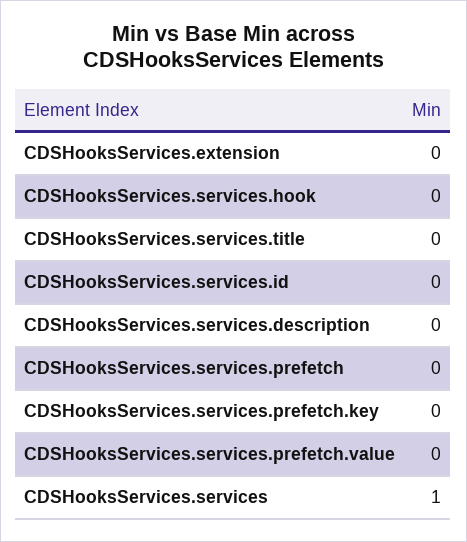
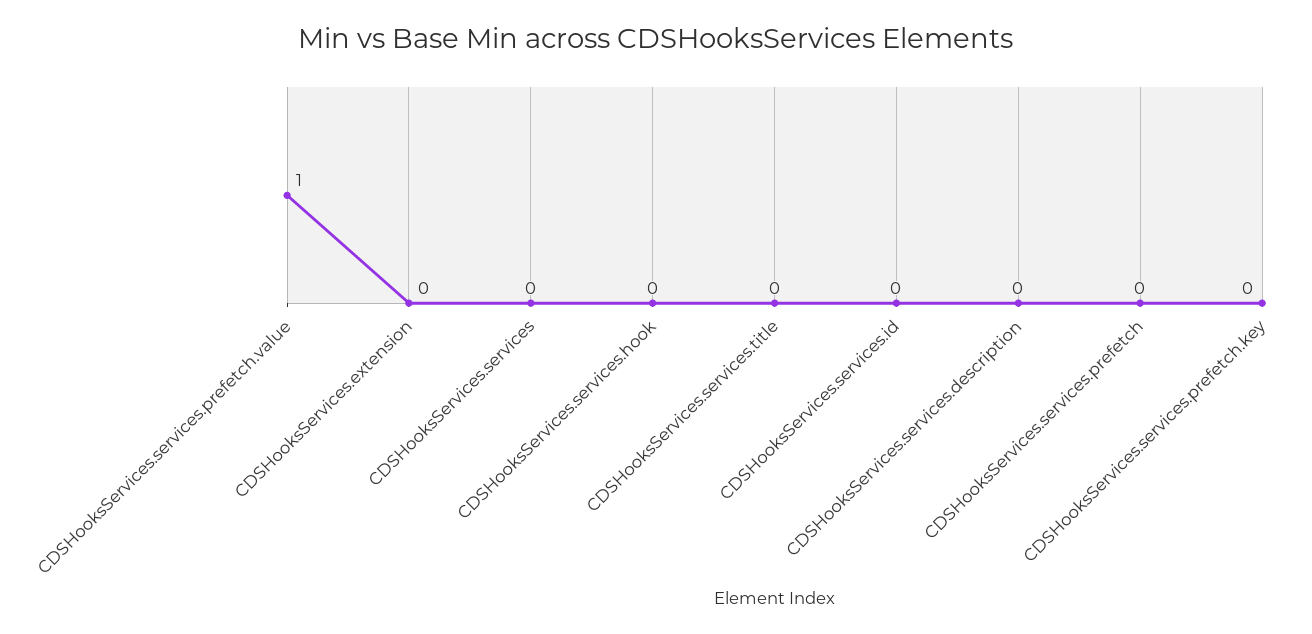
CDSHooksServices.services.prefetch.value: 0 -> 1
CDSHooksServices.services: 1 -> 0

